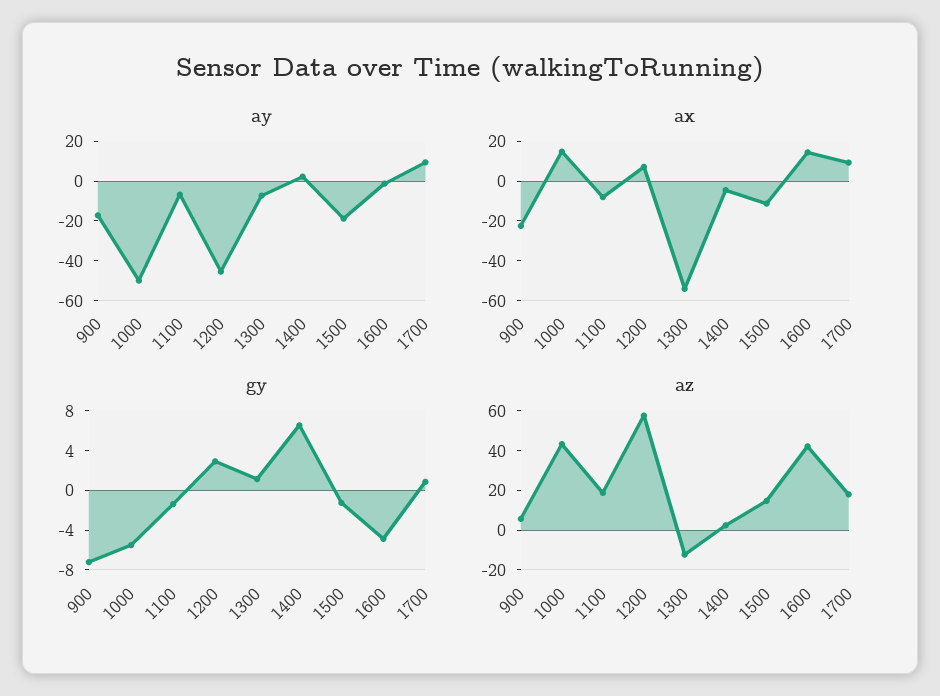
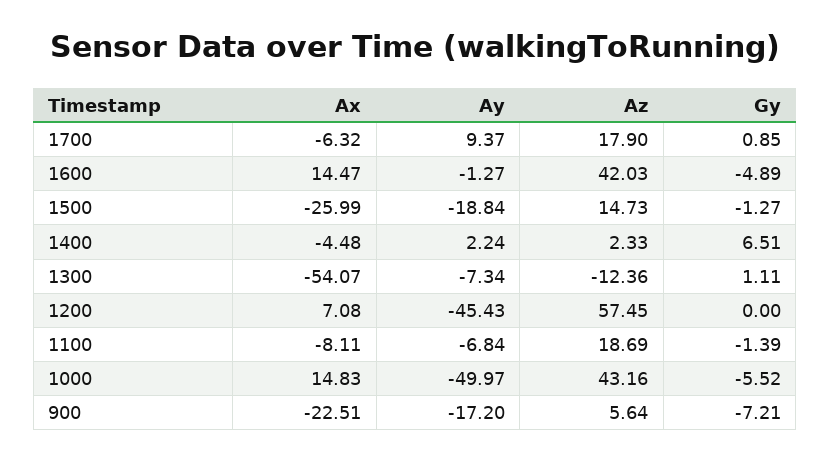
ax, 1500: -10 -> -25.99
ax, 1700: 10 -> -6.32
gy, 1200: 3 -> 0

